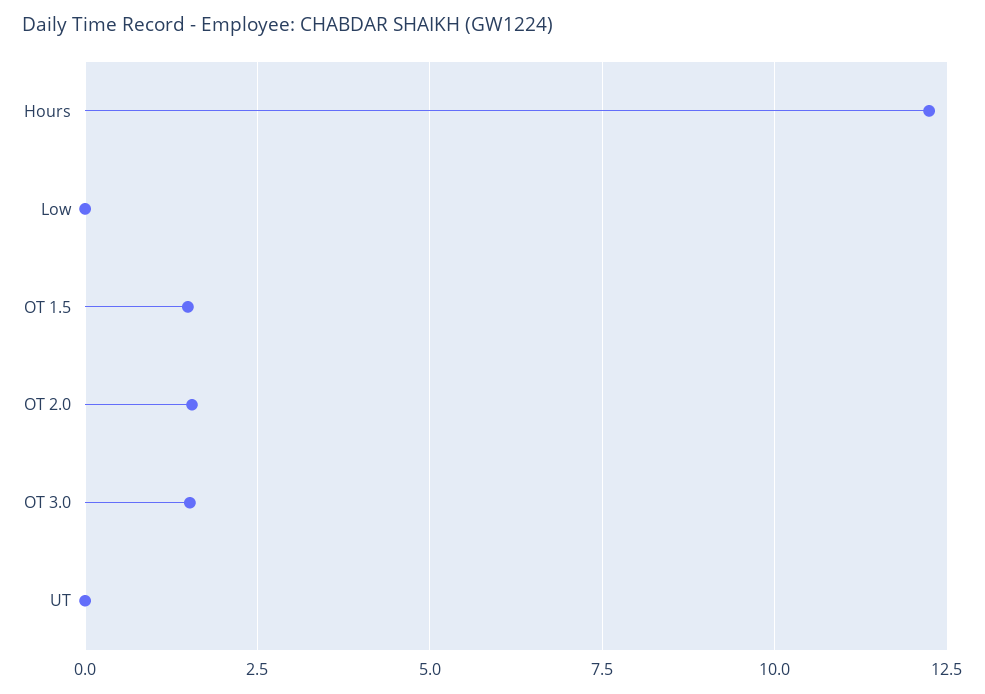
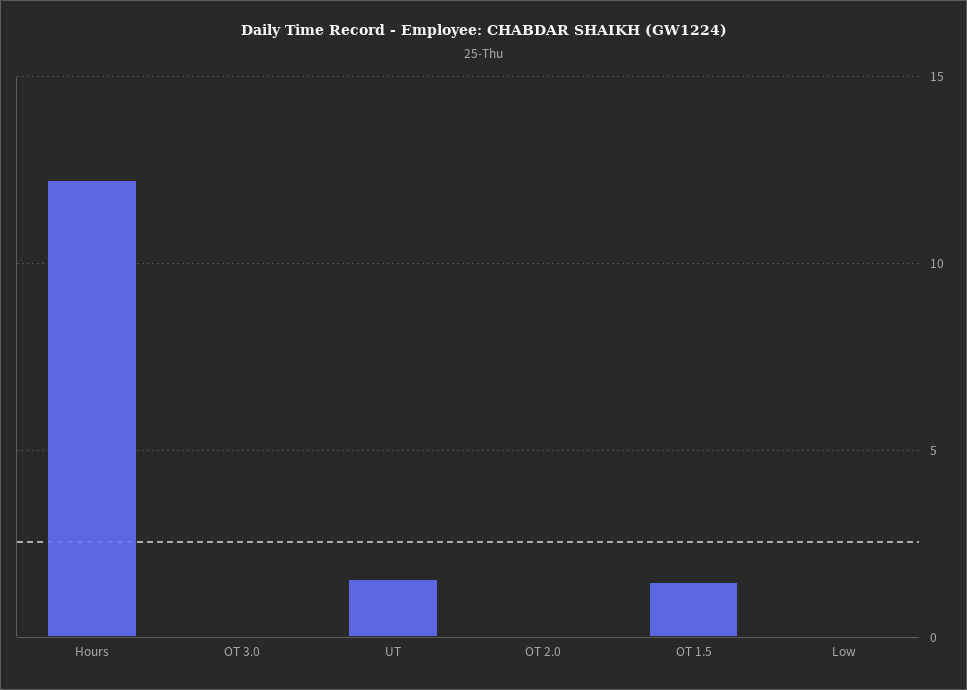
OT 2.0: 1.5 -> 0
OT 3.0: 1.5 -> 0
UT: 0 -> 1.5

